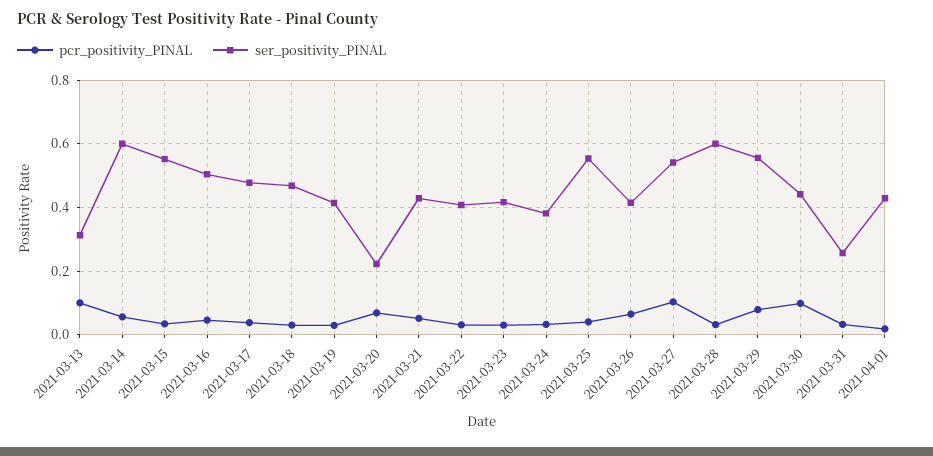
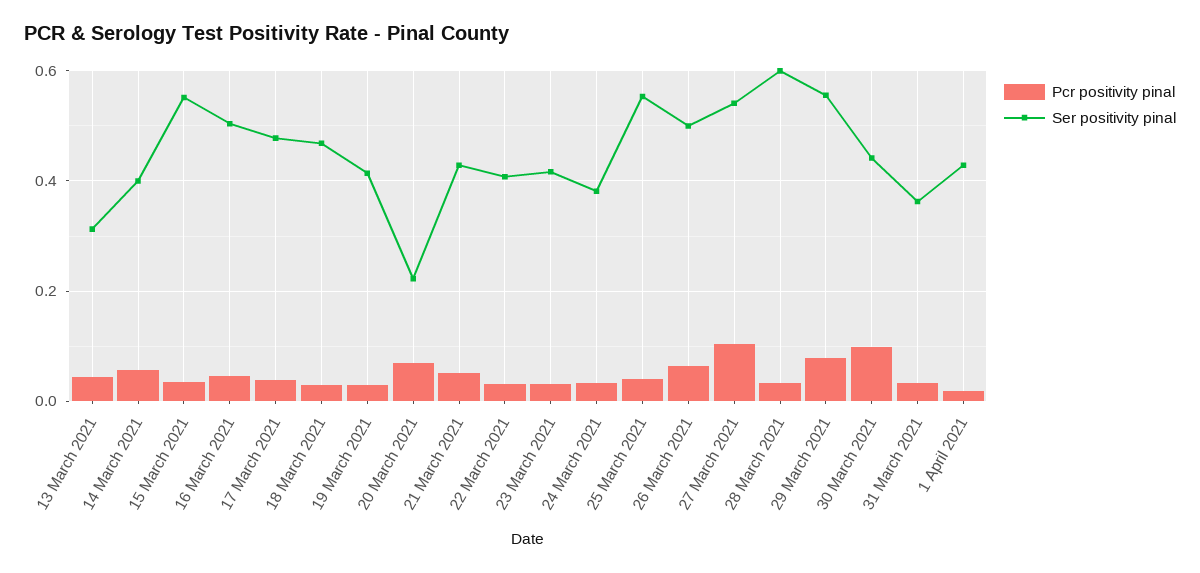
pcr_positivity_PINAL, 2021-03-13: 0.1 -> 0.04
ser_positivity_PINAL, 2021-03-14: 0.6 -> 0.4
ser_positivity_PINAL, 2021-03-26: 0.42 -> 0.5
ser_positivity_PINAL, 2021-03-31: 0.26 -> 0.36

